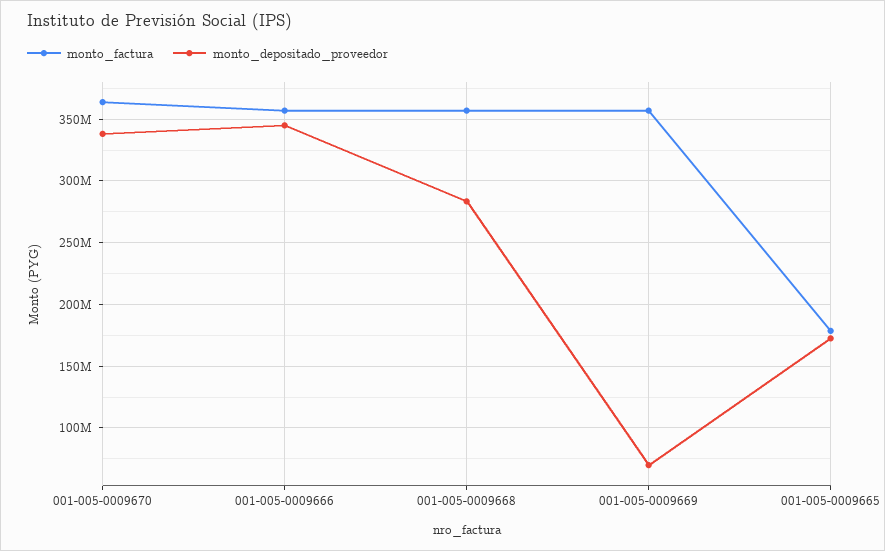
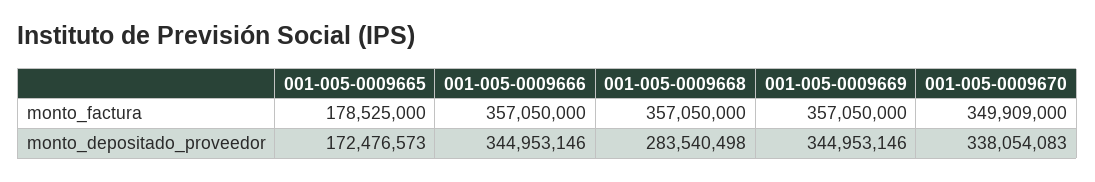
monto_factura, 001-005-0009670: 365000000 -> 349909000
monto_depositado_proveedor, 001-005-0009669: 70000000 -> 344953146

